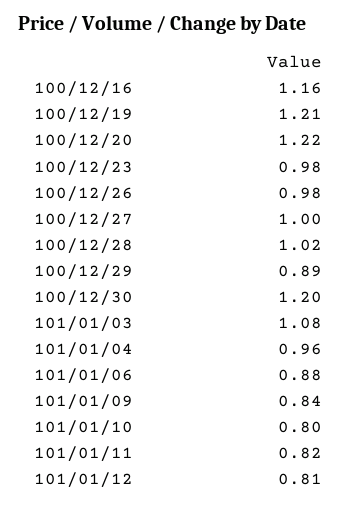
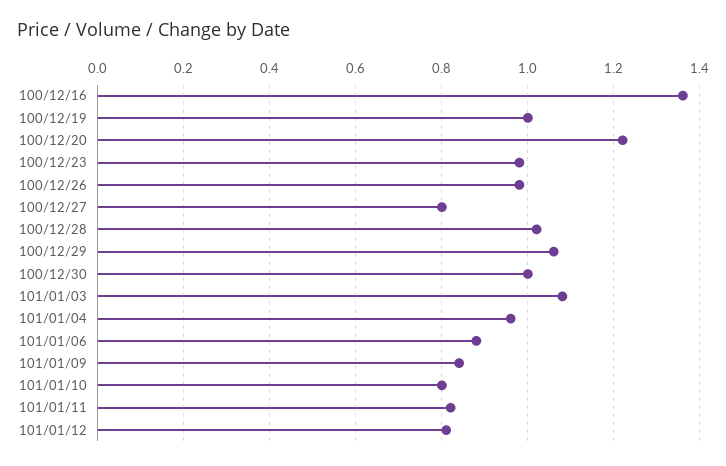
100/12/16: 1.16 -> 1.35
100/12/19: 1.21 -> 1
100/12/27: 1 -> 0.8
100/12/29: 0.89 -> 1.05
100/12/30: 1.2 -> 1

